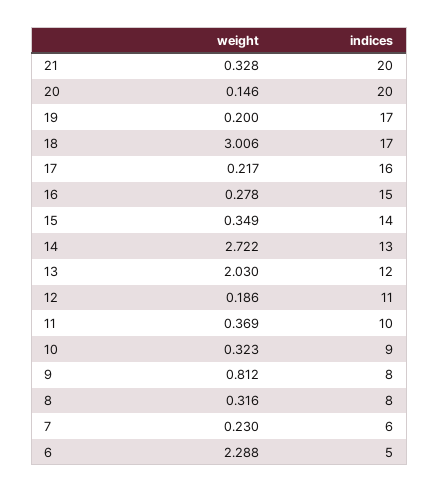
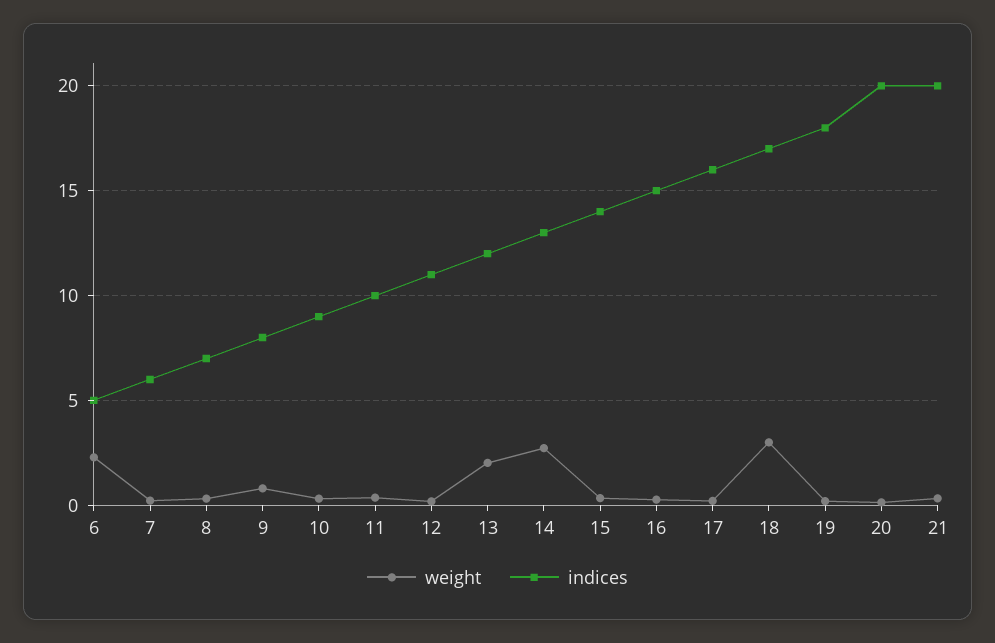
indices, 19: 17 -> 18
indices, 8: 8 -> 7

